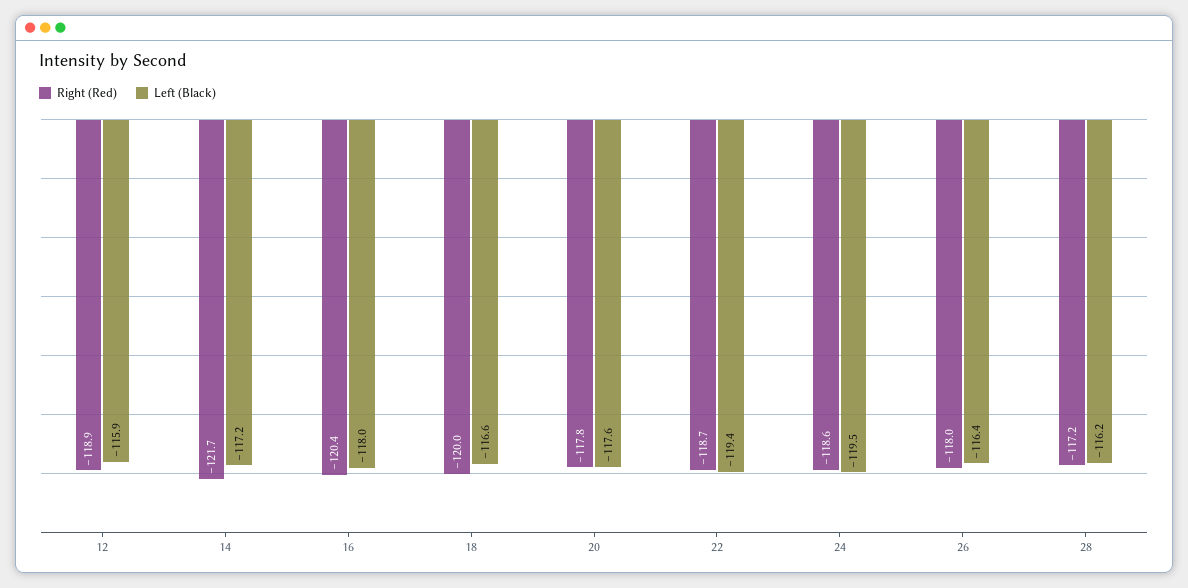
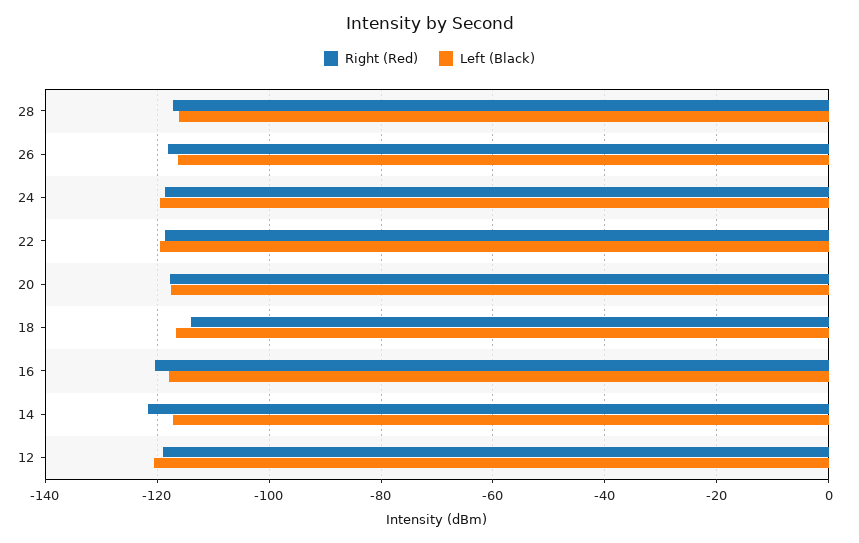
Left (Black), 12: -115.9 -> -120
Right (Red), 18: -120 -> -114

